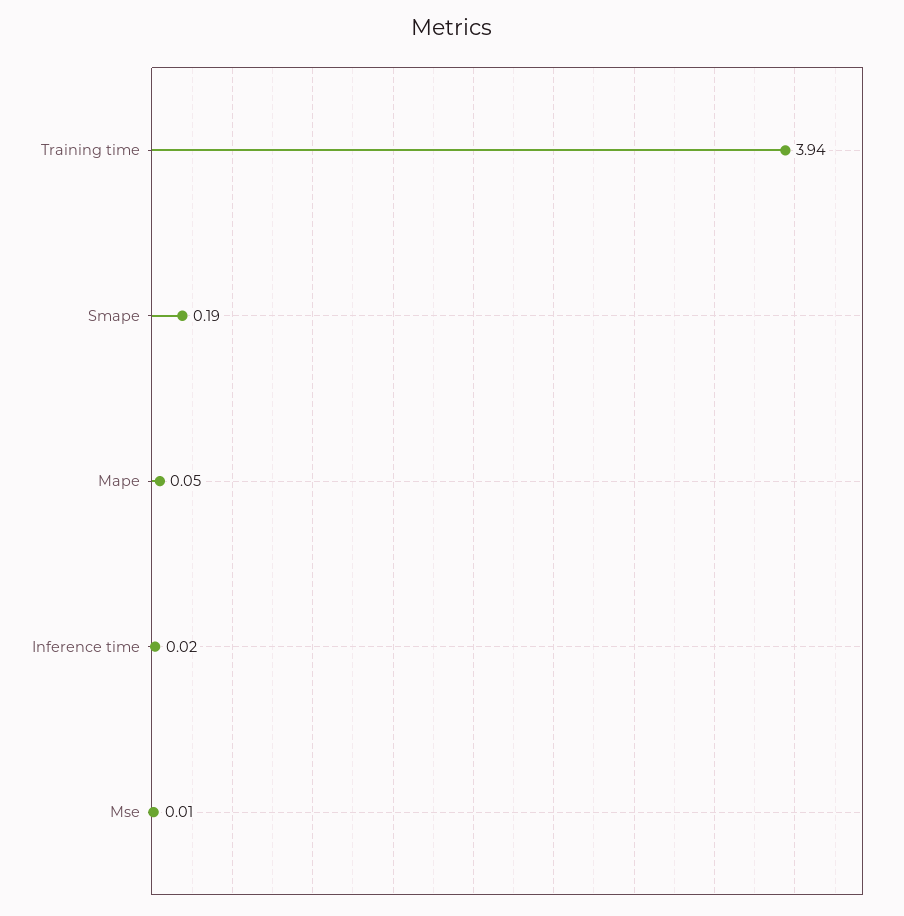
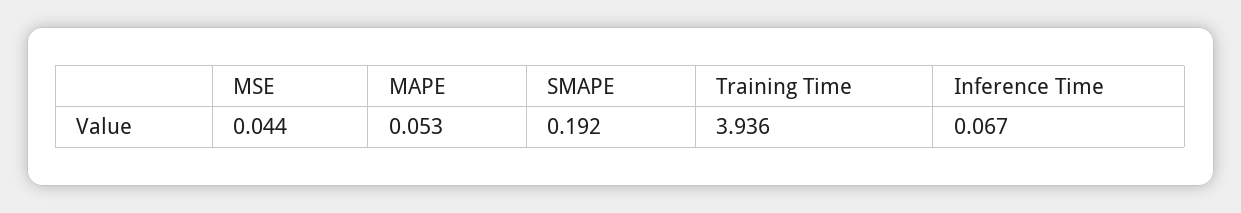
Inference time: 0.02 -> 0.067
Mse: 0.01 -> 0.044

